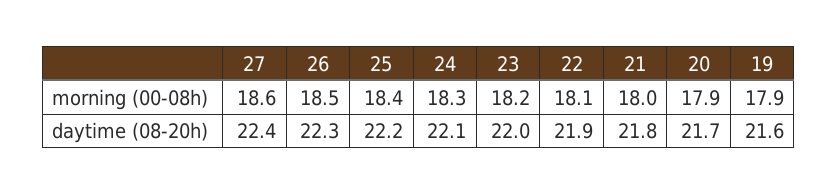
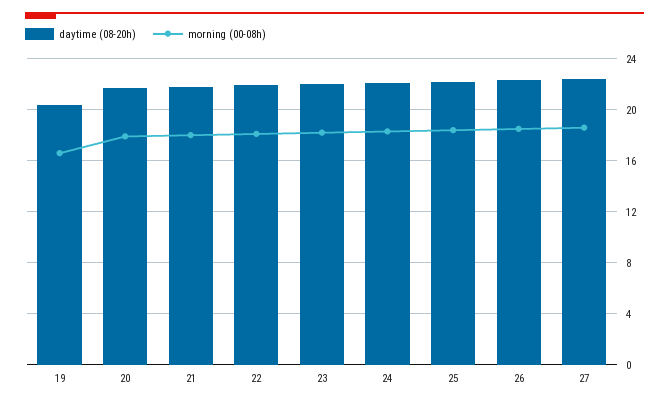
morning (00-08h), 19: 17.9 -> 16.5
daytime (08-20h), 19: 21.6 -> 20.5

